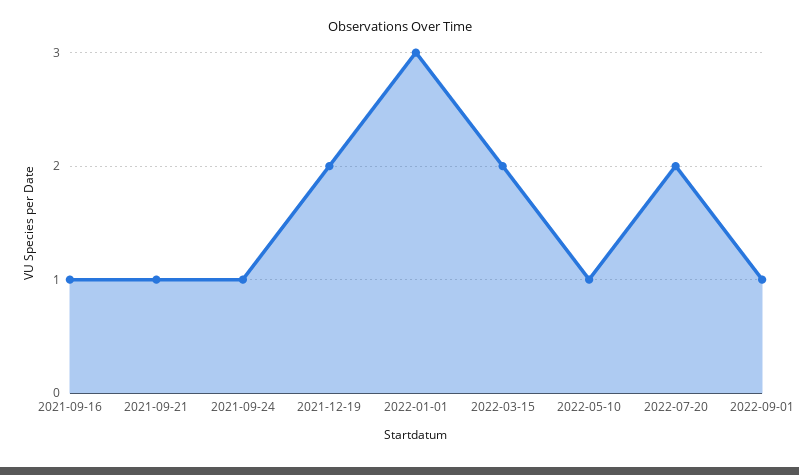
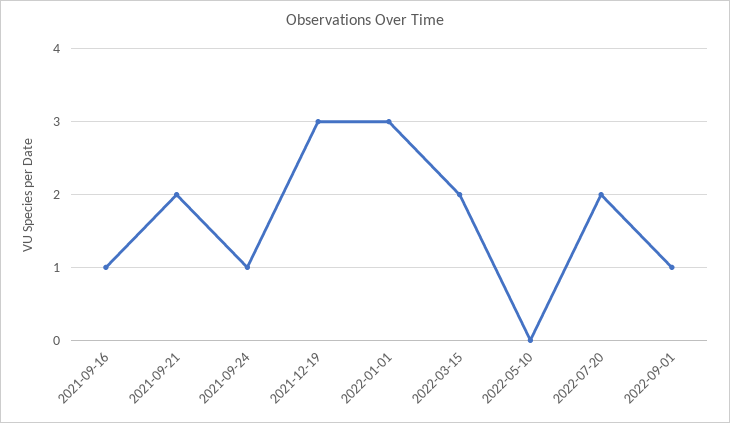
2021-09-21: 1 -> 2
2021-12-19: 2 -> 3
2022-05-10: 1 -> 0

